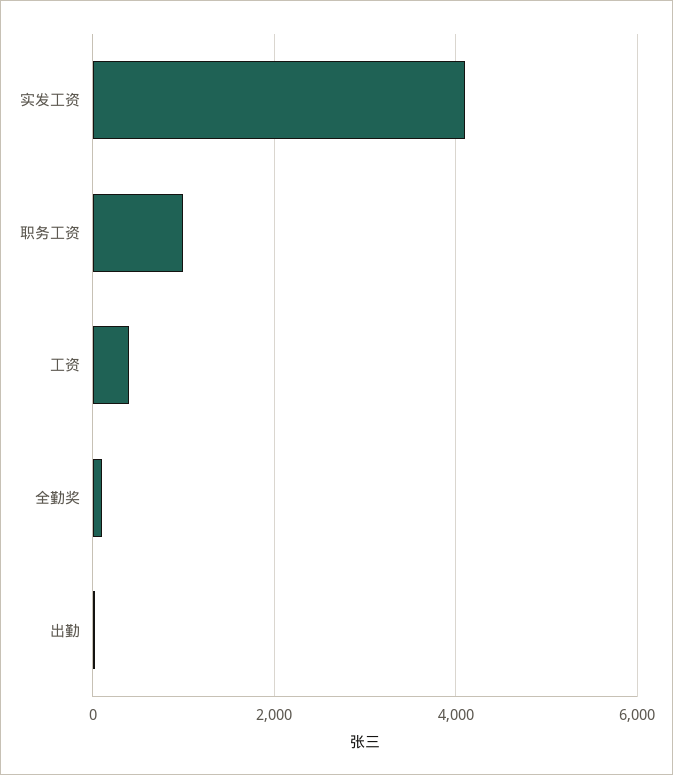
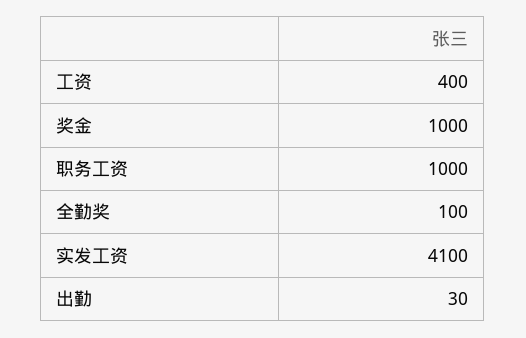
奖金: none -> 1000

